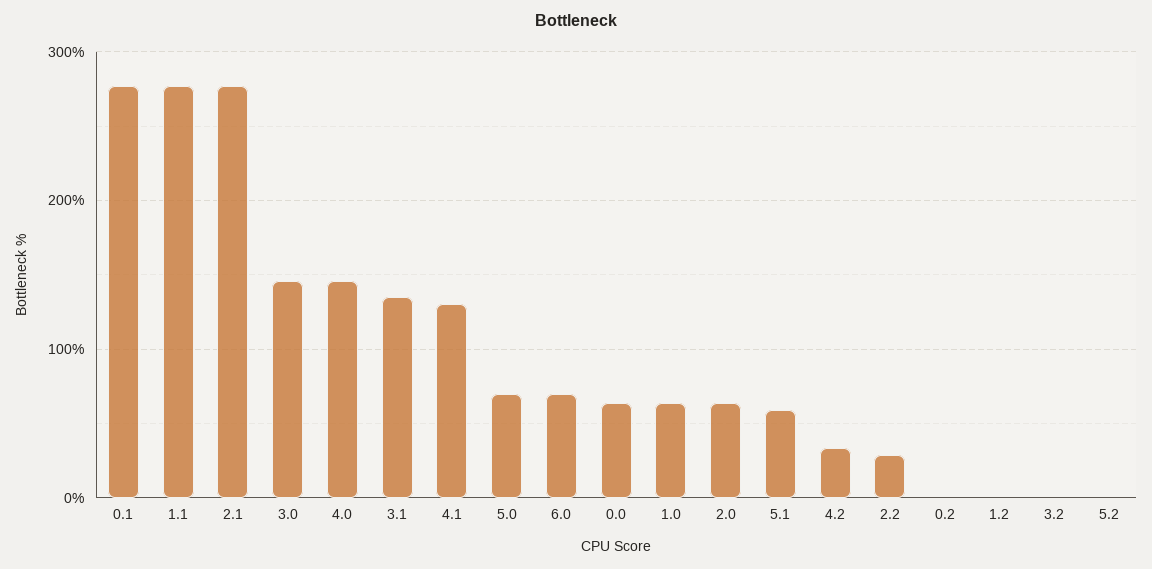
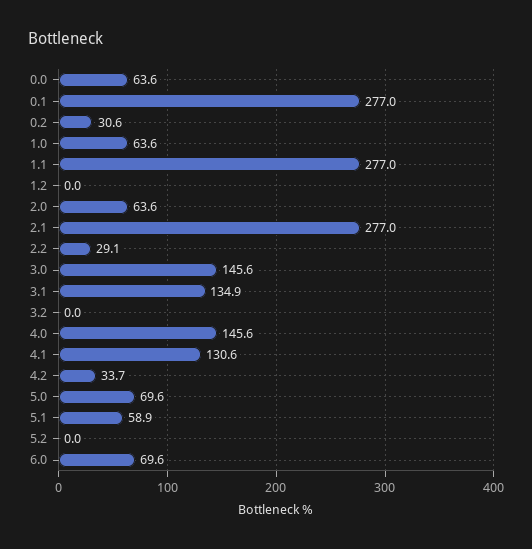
0.2: 0 -> 30.6

